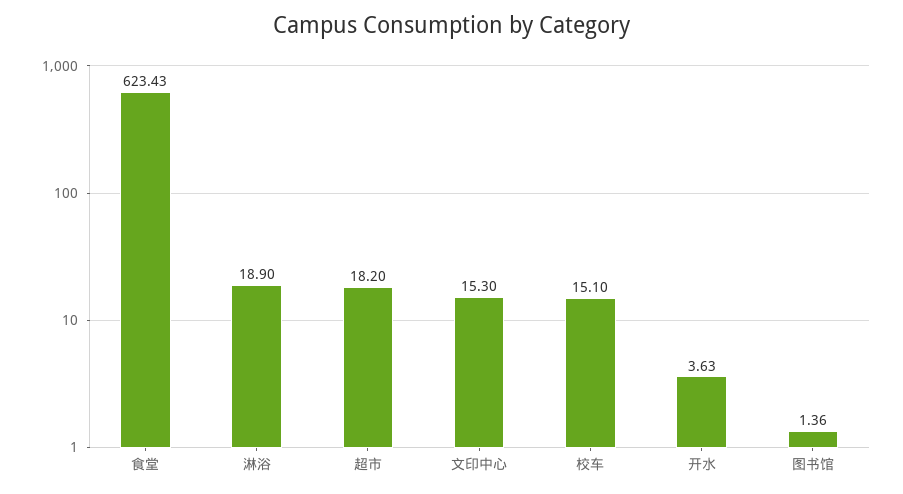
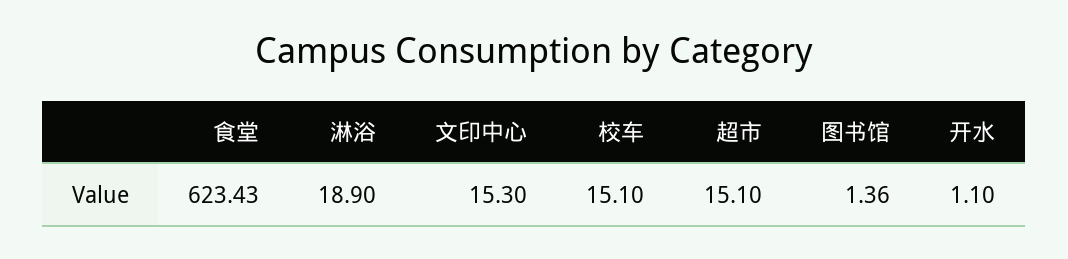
超市: 18.2 -> 15.1
开水: 3.63 -> 1.1

